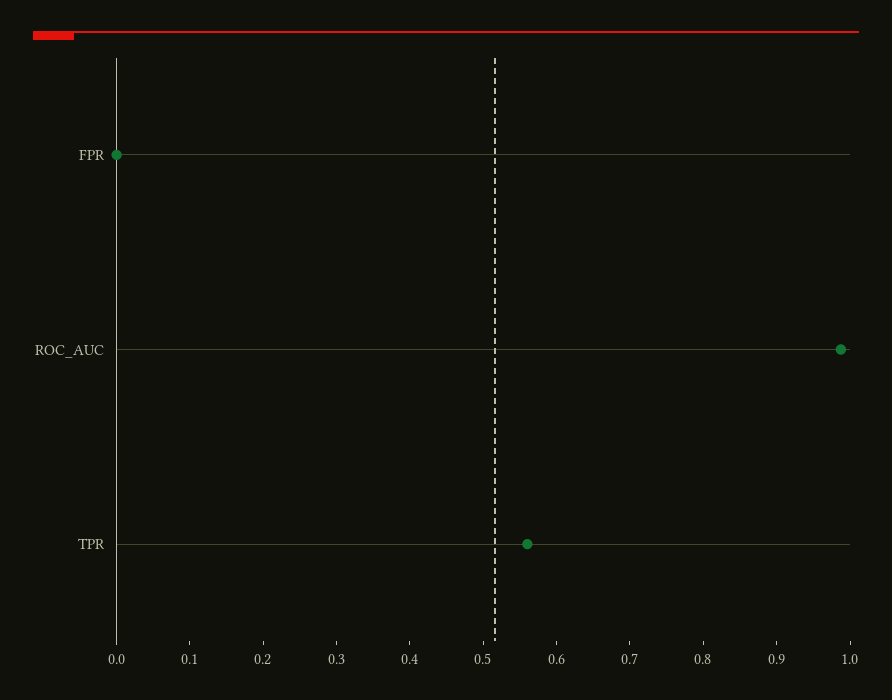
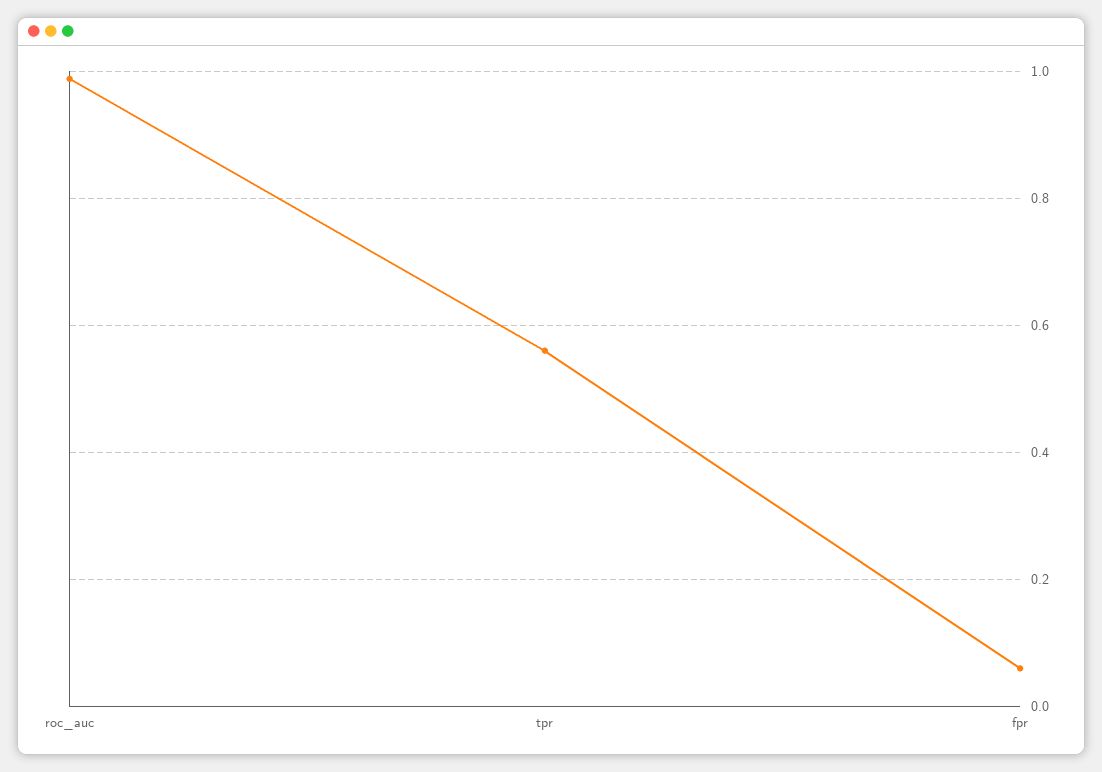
FPR: 0 -> 0.06

